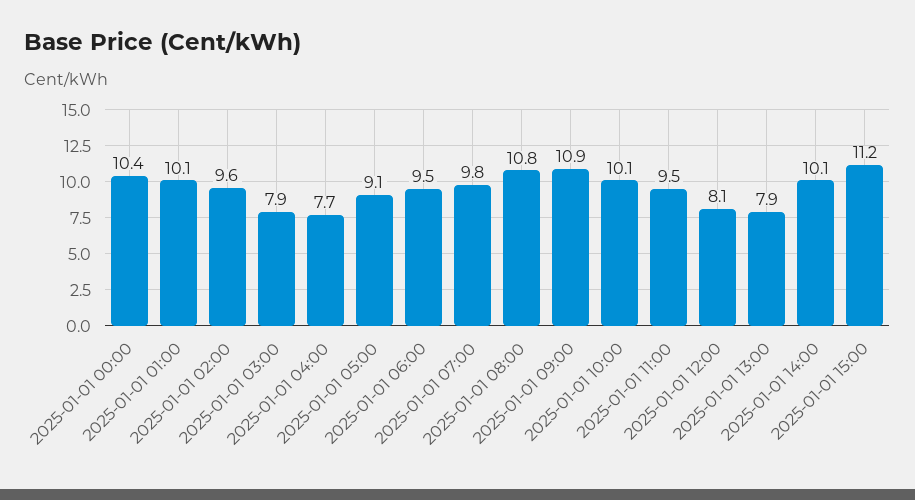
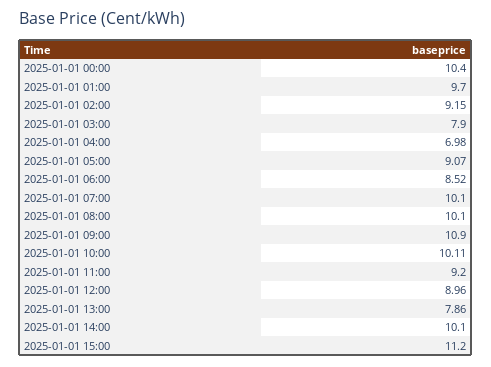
2025-01-01 01:00: 10.1 -> 9.7
2025-01-01 02:00: 9.6 -> 9.15
2025-01-01 04:00: 7.7 -> 6.98
2025-01-01 06:00: 9.5 -> 8.52
2025-01-01 07:00: 9.8 -> 10.1
2025-01-01 08:00: 10.8 -> 10.1
2025-01-01 11:00: 9.5 -> 9.2
2025-01-01 12:00: 8.1 -> 8.96

